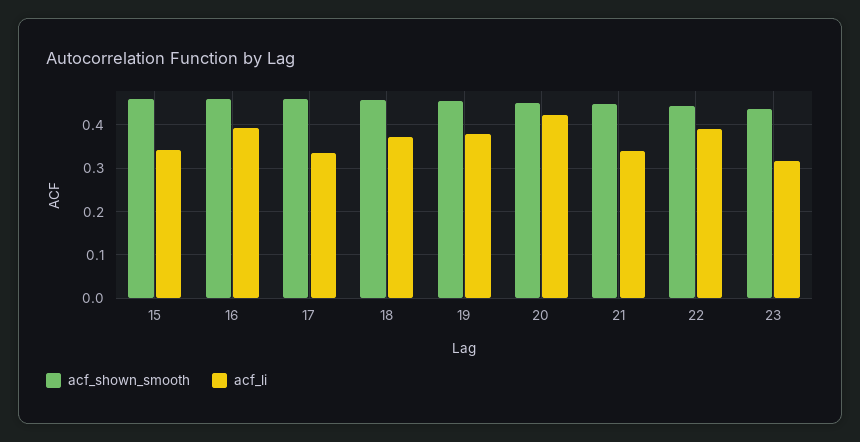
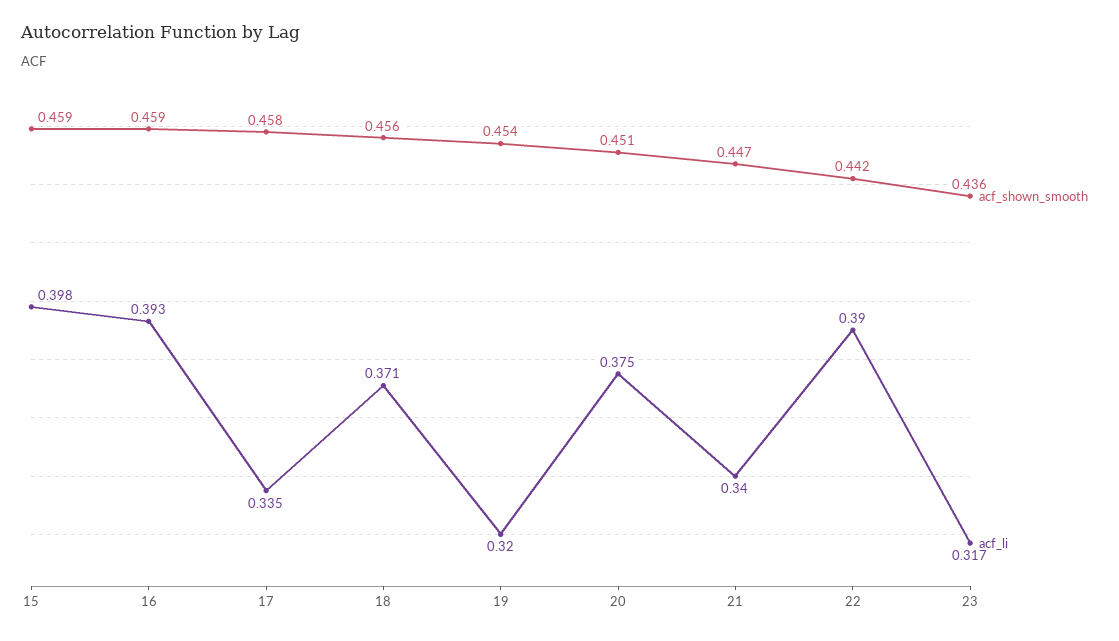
acf_li, 15: 0.34 -> 0.398
acf_li, 19: 0.38 -> 0.32
acf_li, 20: 0.42 -> 0.375

